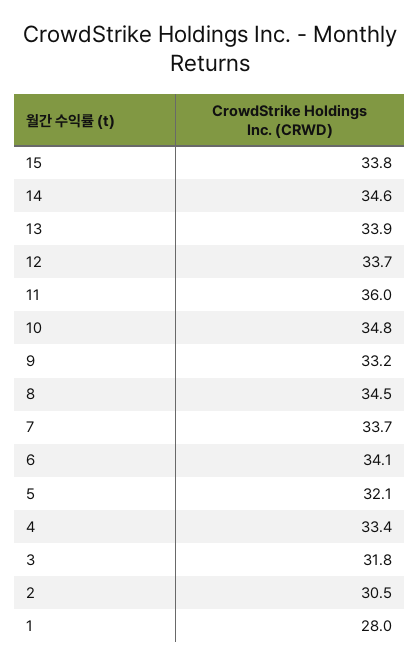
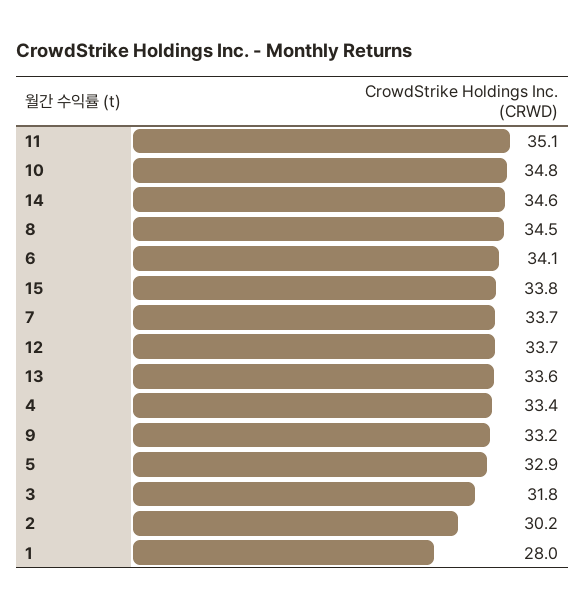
13: 33.9 -> 33.6
11: 36 -> 35.1
5: 32.1 -> 32.9
2: 30.5 -> 30.2

